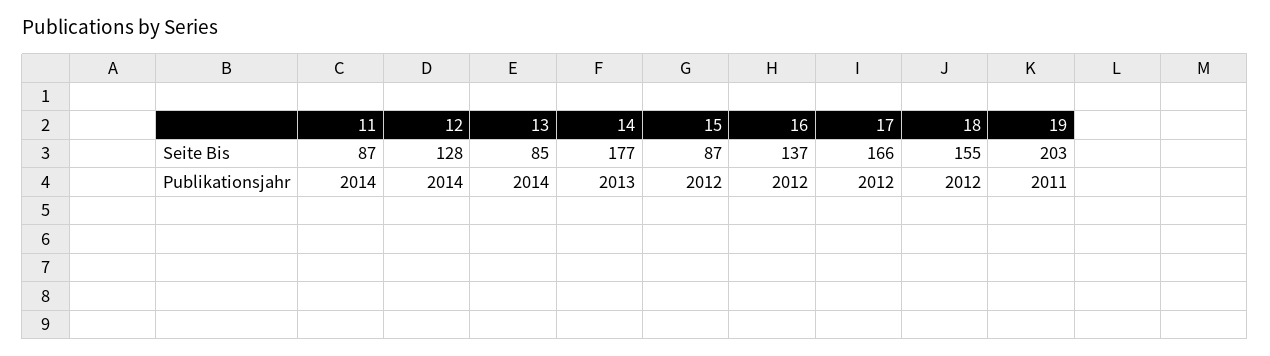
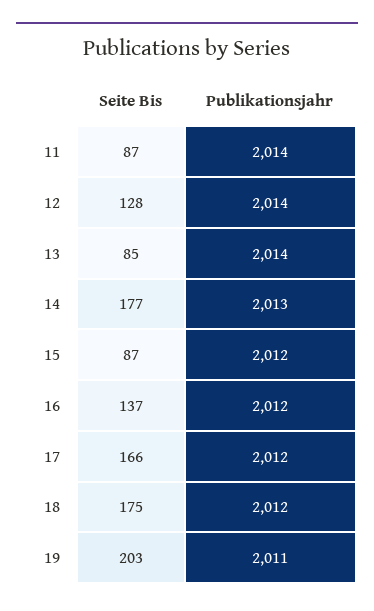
18, Seite Bis: 155 -> 175

